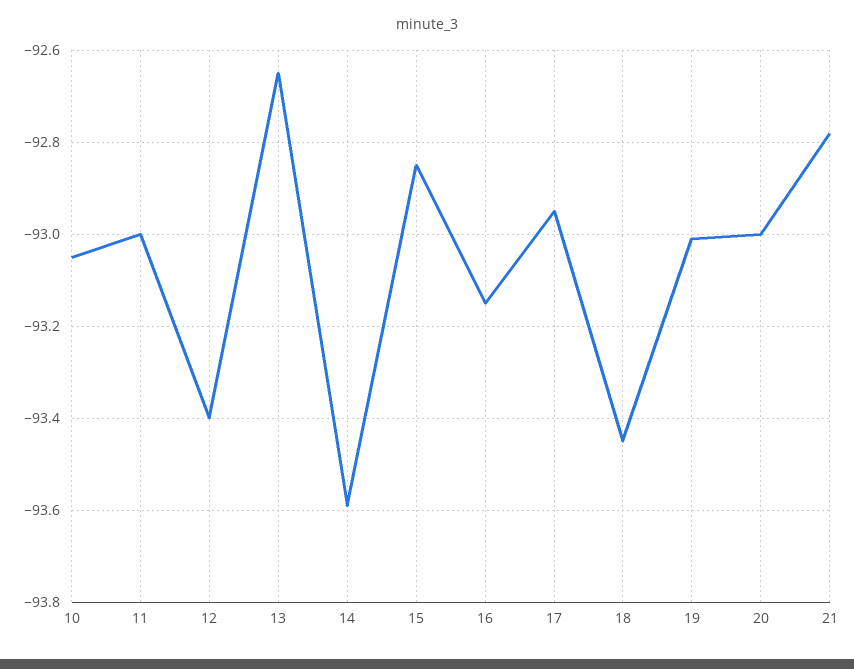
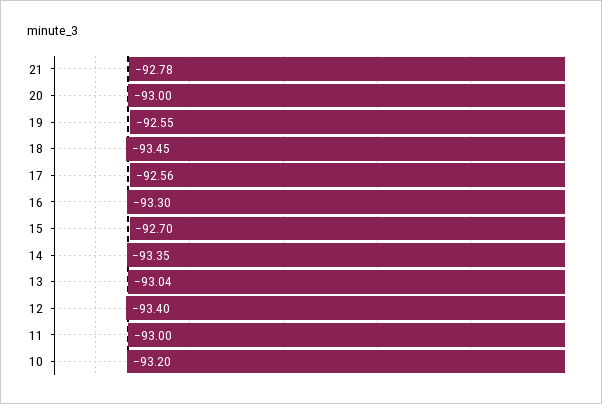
10: -93.05 -> -93.2
13: -92.65 -> -93.04
14: -93.6 -> -93.35
15: -92.85 -> -92.7
16: -93.15 -> -93.3
17: -92.95 -> -92.56
19: -93 -> -92.55

